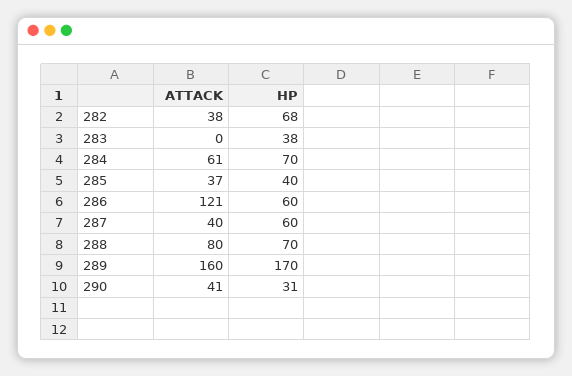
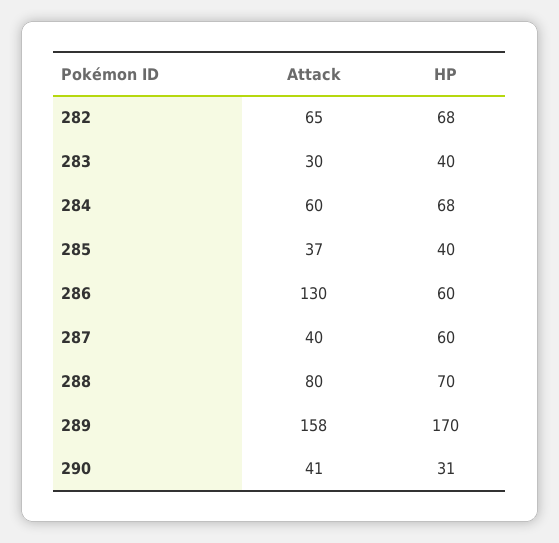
ATTACK, 282: 38 -> 65
ATTACK, 283: 0 -> 30
HP, 283: 38 -> 40
ATTACK, 284: 61 -> 60
HP, 284: 70 -> 68
ATTACK, 286: 121 -> 130
ATTACK, 289: 160 -> 158

